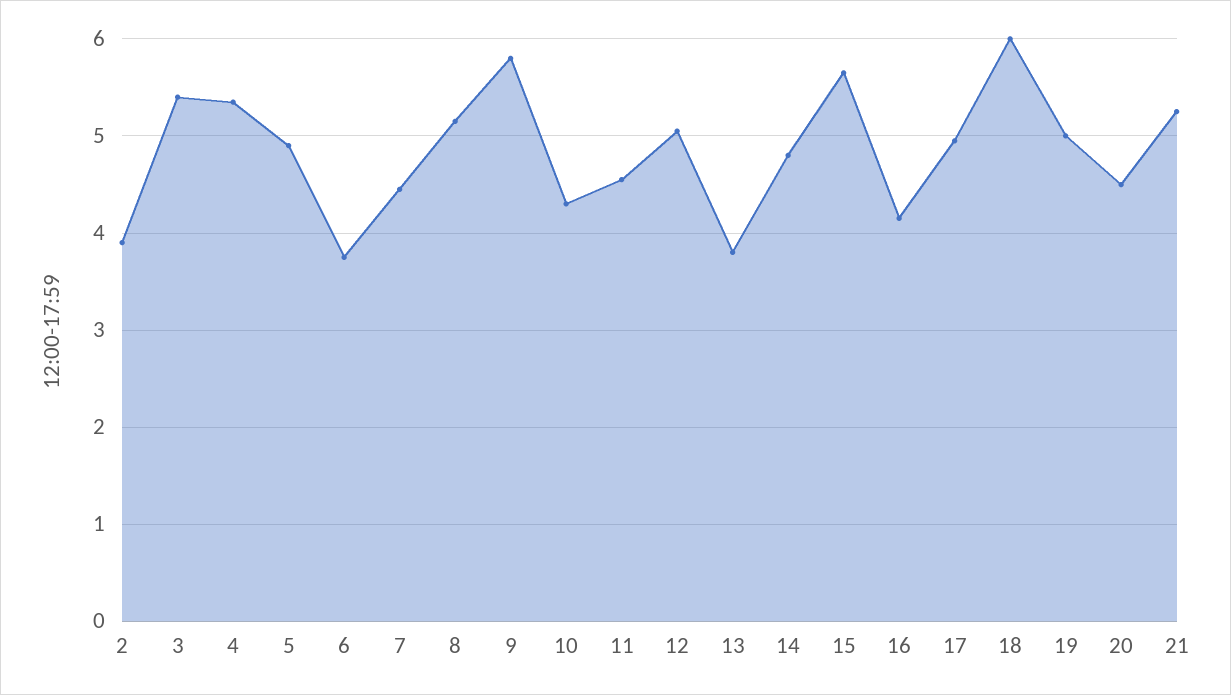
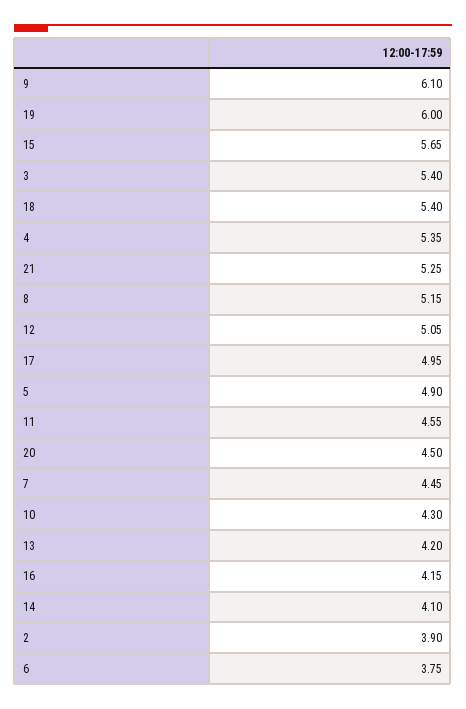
9: 5.8 -> 6.1
13: 3.8 -> 4.2
14: 4.8 -> 4.1
18: 6 -> 5.4
19: 5 -> 6

